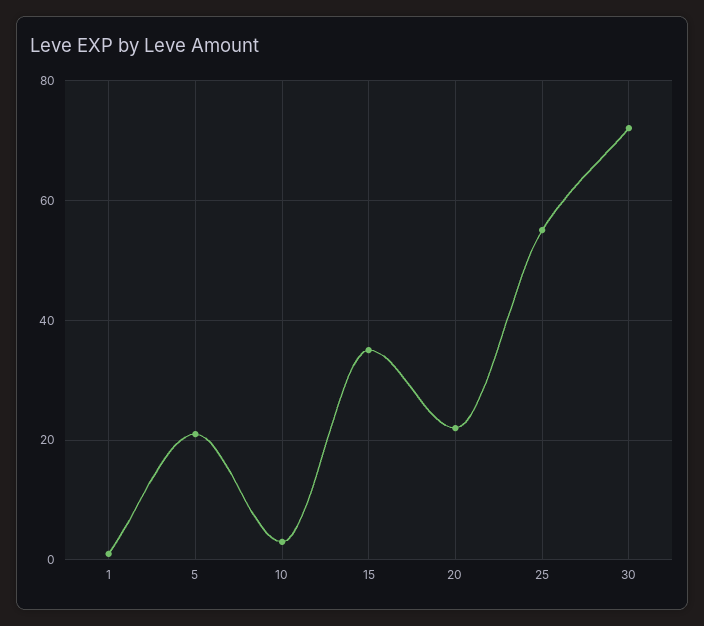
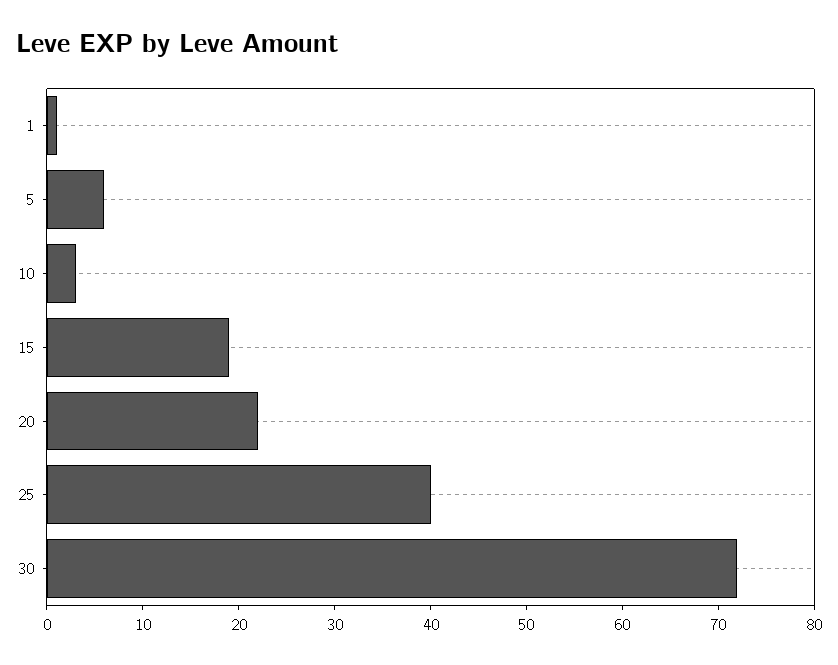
5: 20 -> 6
15: 35 -> 19
25: 55 -> 40

